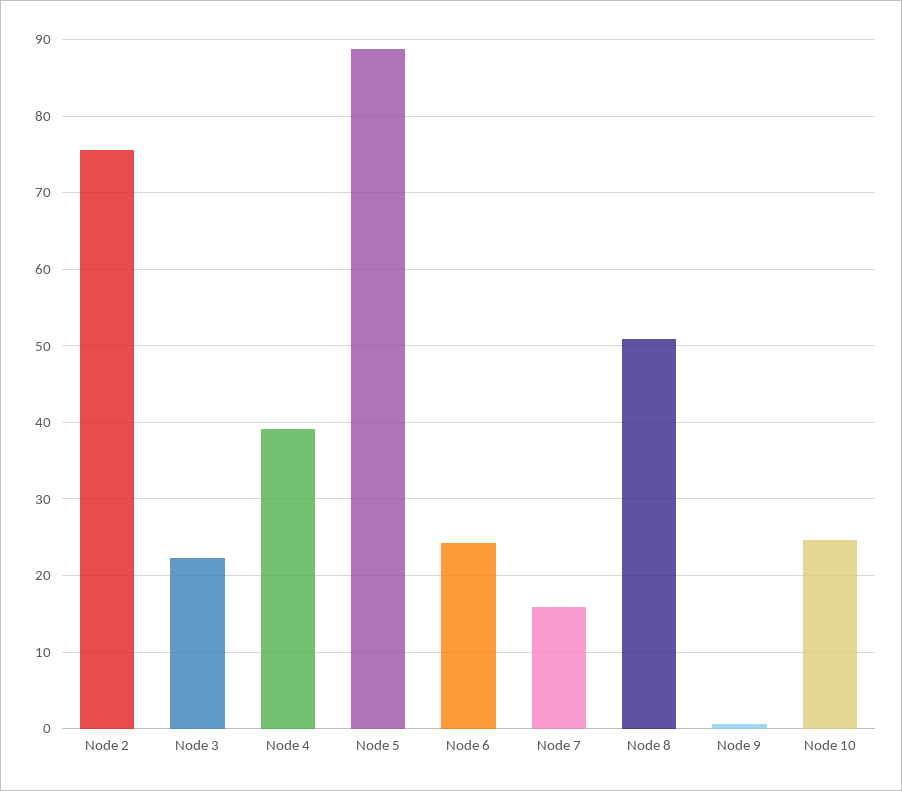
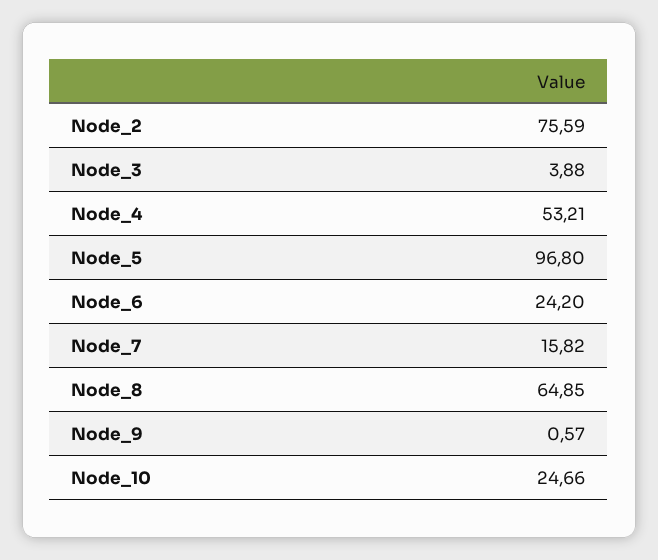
Node 3: 22 -> 3.88
Node 4: 39 -> 53.21
Node 5: 89 -> 96.8
Node 8: 51 -> 64.85

